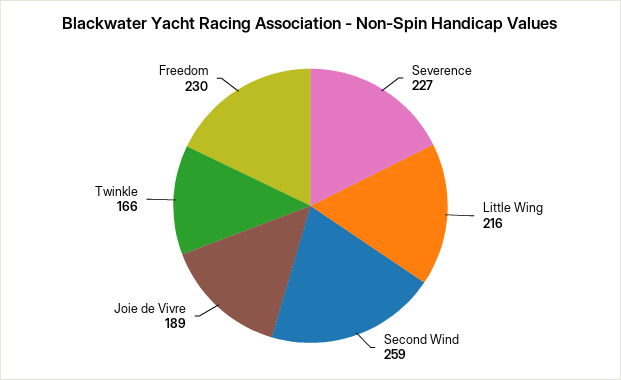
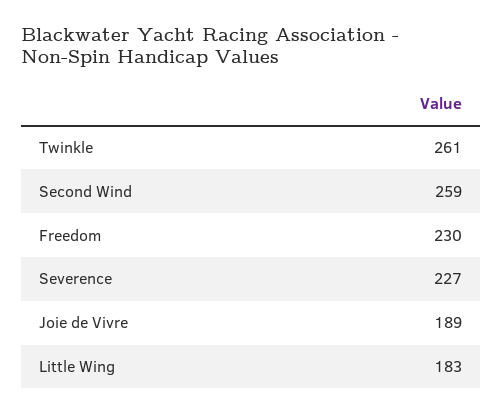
Little Wing: 216 -> 183
Twinkle: 166 -> 261

